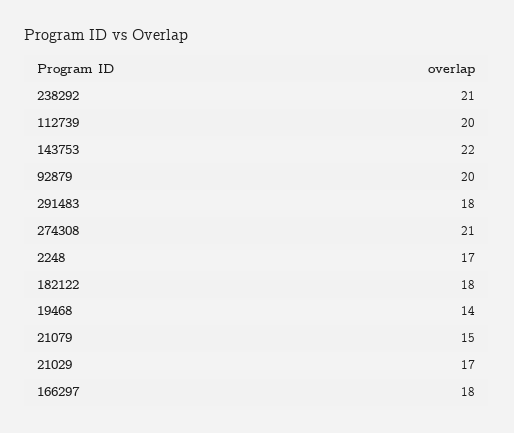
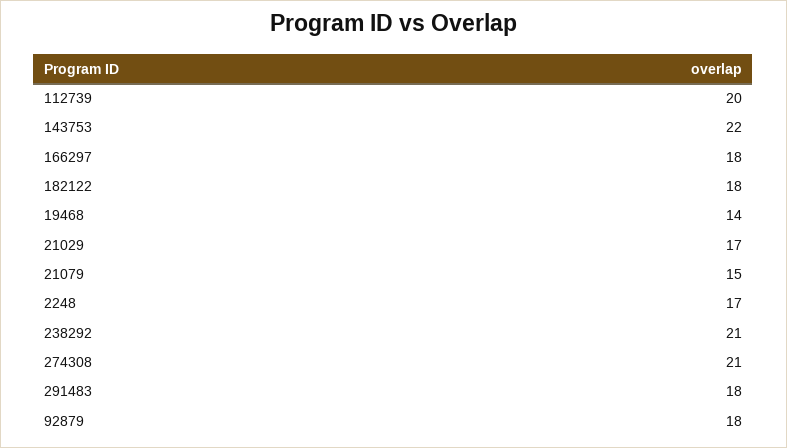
92879: 20 -> 18

